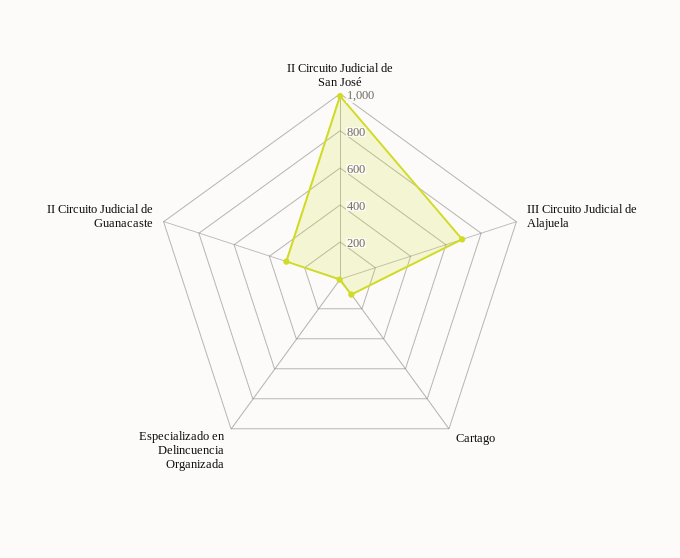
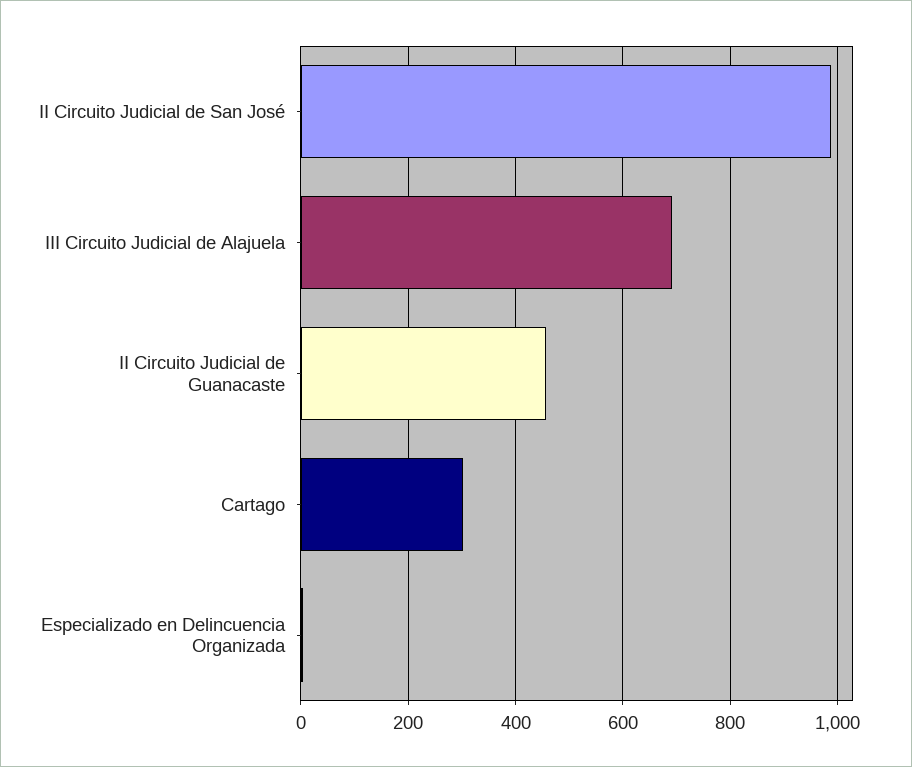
Cartago: 100 -> 300
II Circuito Judicial de Guanacaste: 300 -> 460

